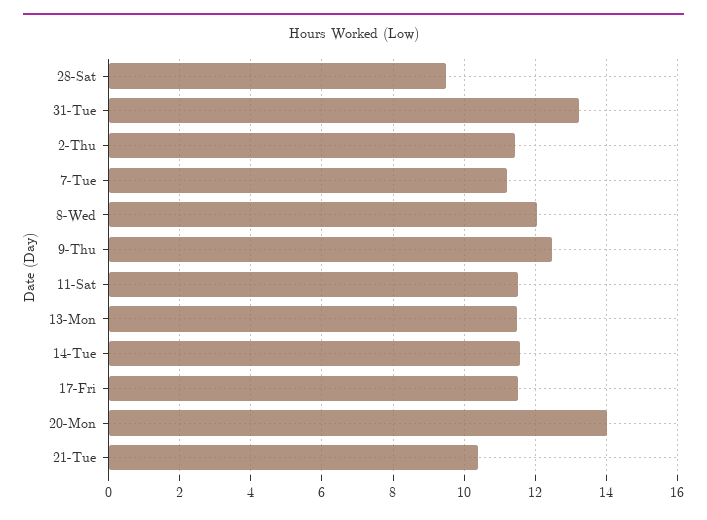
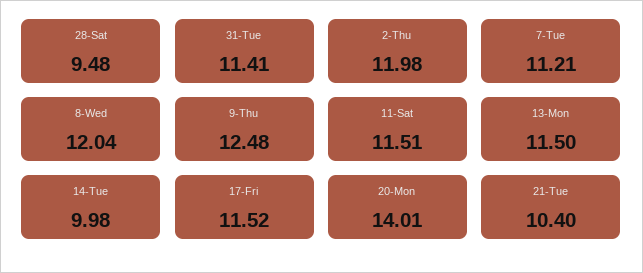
31-Tue: 13.2 -> 11.41
2-Thu: 11.4 -> 11.98
14-Tue: 11.6 -> 9.98

